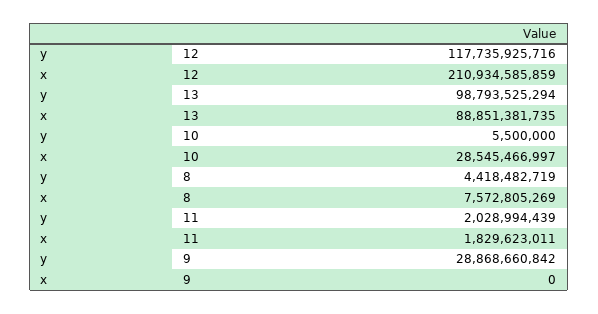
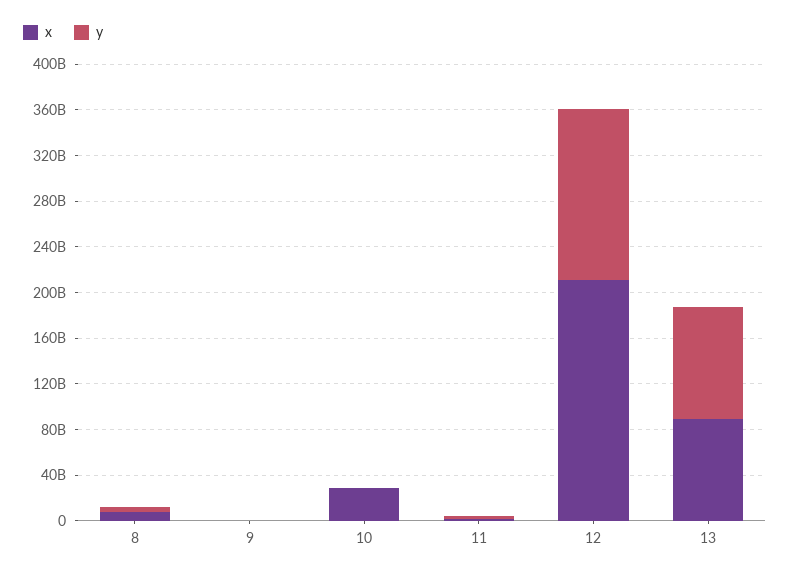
y, 12: 117735925716 -> 150000000000
y, 9: 28868660842 -> 0

